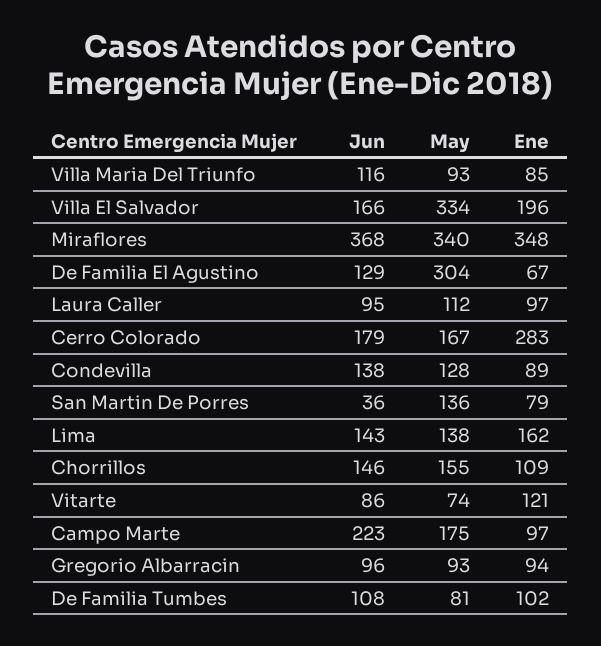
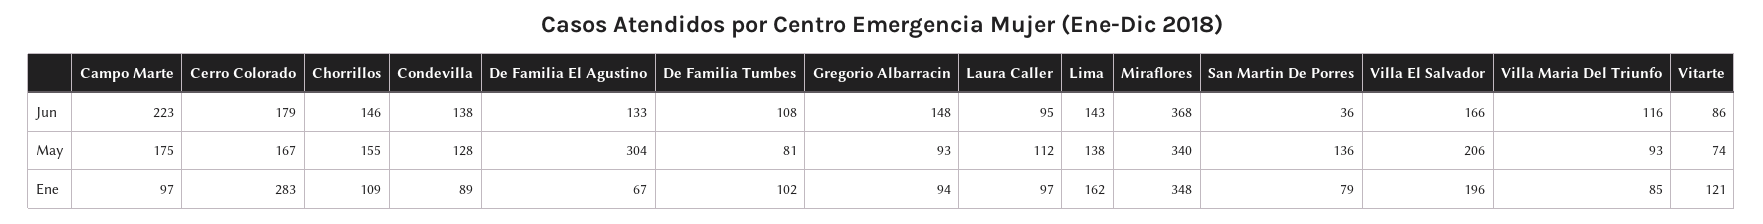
May, Villa El Salvador: 334 -> 206
Jun, De Familia El Agustino: 129 -> 133
Jun, Gregorio Albarracin: 96 -> 148

